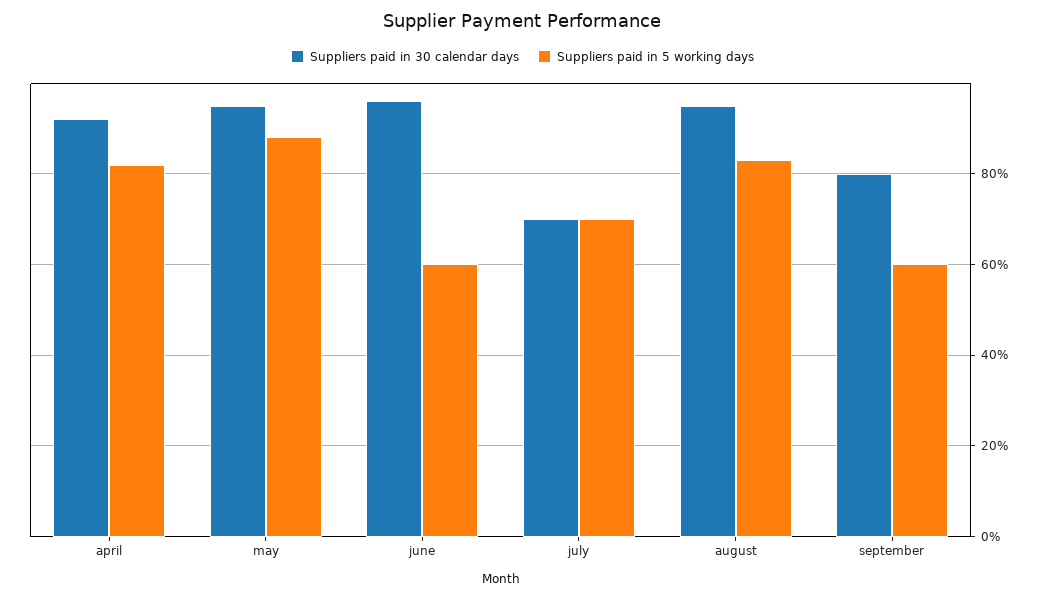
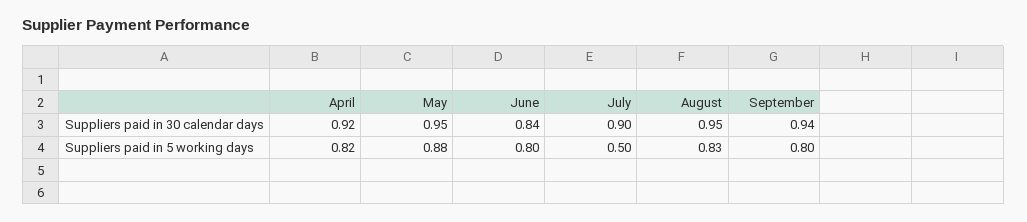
Suppliers paid in 30 calendar days, june: 0.95 -> 0.84
Suppliers paid in 5 working days, june: 0.6 -> 0.8
Suppliers paid in 30 calendar days, july: 0.7 -> 0.9
Suppliers paid in 5 working days, july: 0.7 -> 0.5
Suppliers paid in 30 calendar days, september: 0.8 -> 0.94
Suppliers paid in 5 working days, september: 0.6 -> 0.8

